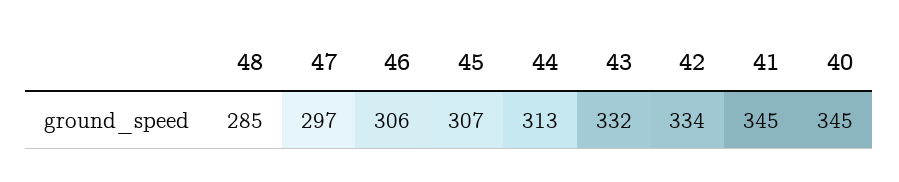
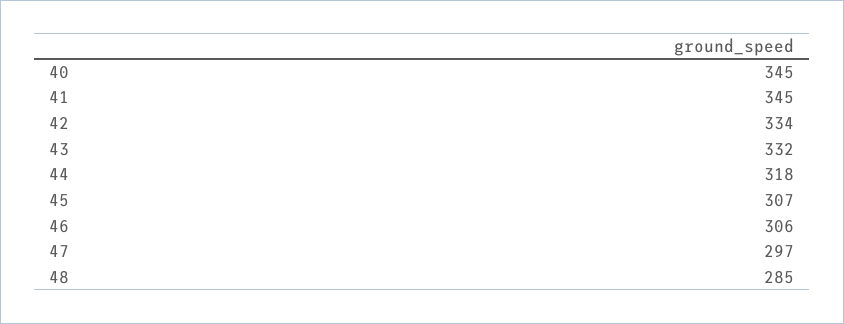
44: 313 -> 318

